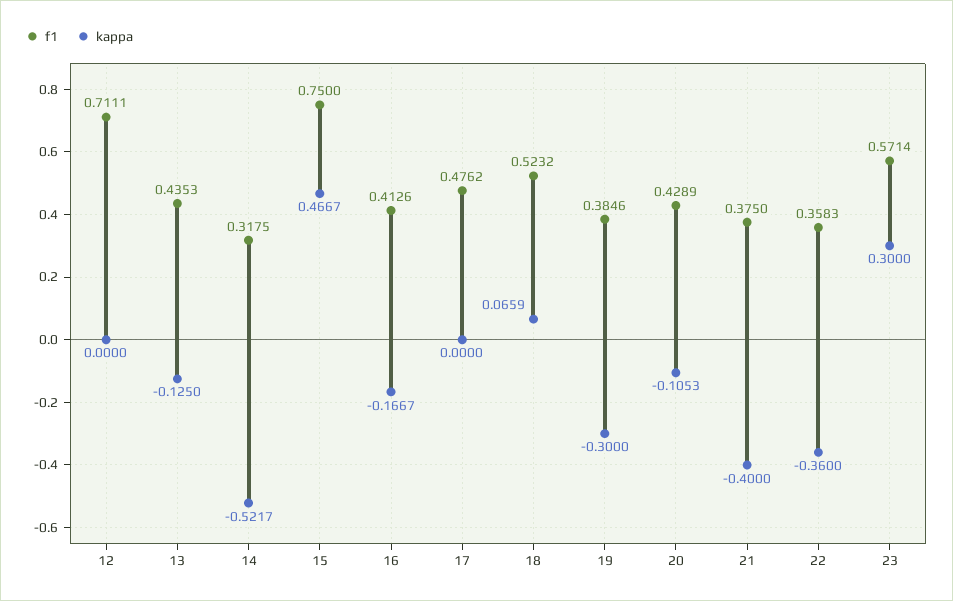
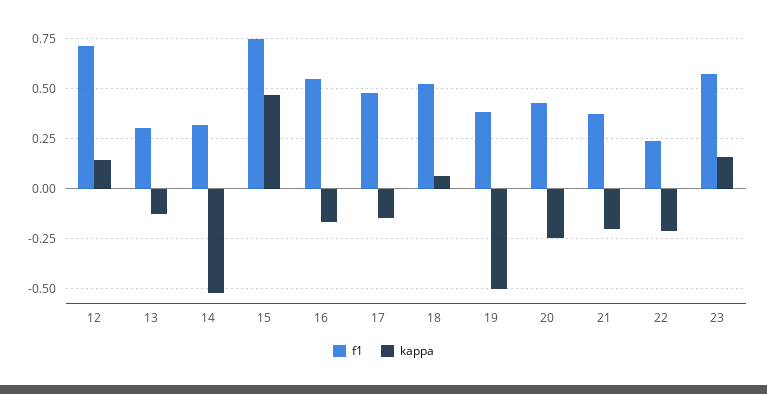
kappa, 12: 0 -> 0.15
f1, 13: 0.4353 -> 0.3
f1, 16: 0.4126 -> 0.55
kappa, 17: 0 -> -0.15
kappa, 19: -0.3 -> -0.5
kappa, 20: -0.1053 -> -0.25
kappa, 21: -0.4 -> -0.2
f1, 22: 0.3583 -> 0.25
kappa, 22: -0.36 -> -0.2
kappa, 23: 0.3 -> 0.15

